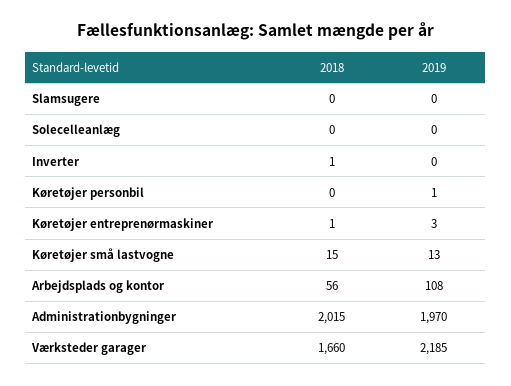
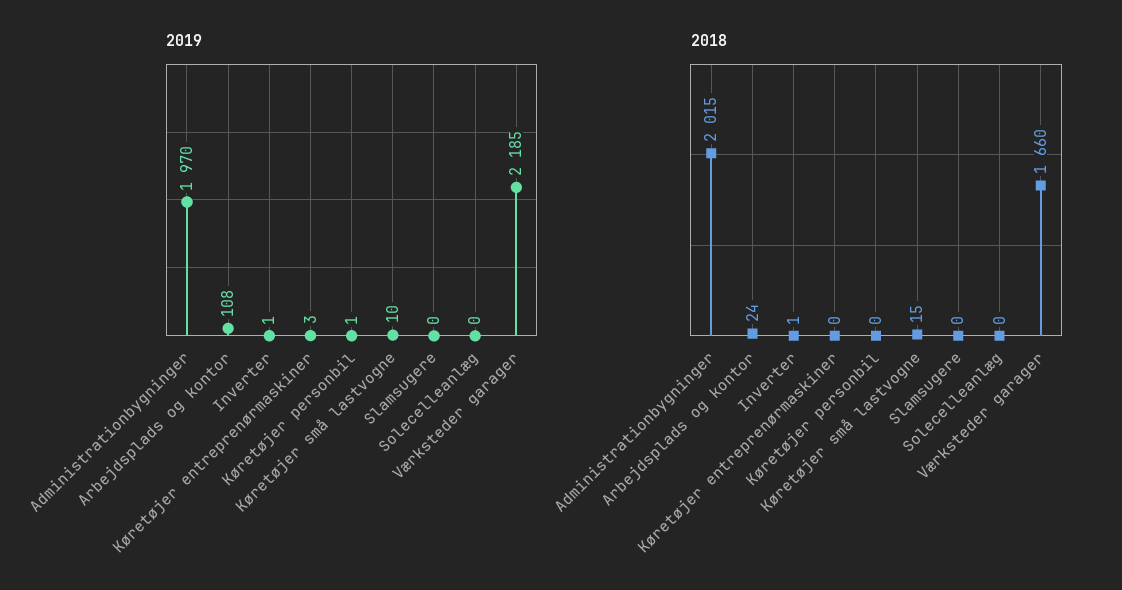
2019, Inverter: 0 -> 1
2018, Køretøjer entreprenørmaskiner: 1 -> 0
2019, Køretøjer små lastvogne: 13 -> 10
2018, Arbejdsplads og kontor: 56 -> 24

